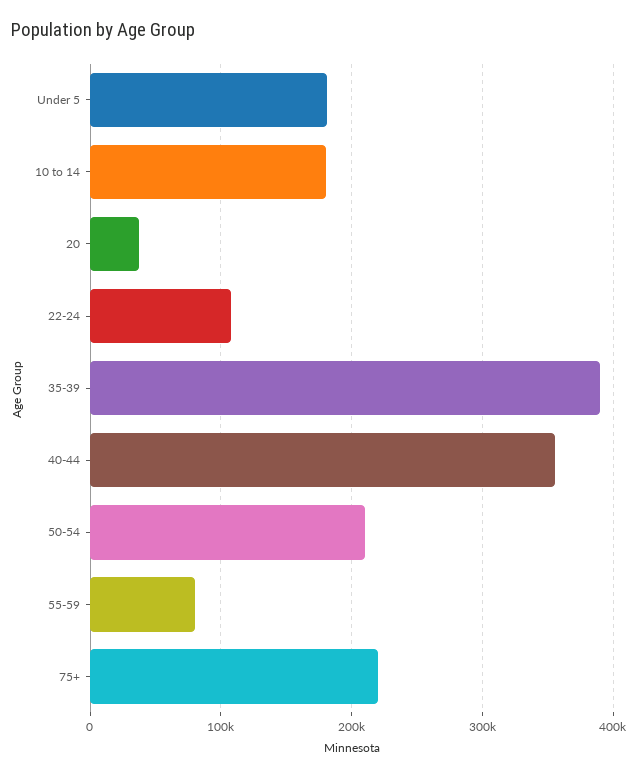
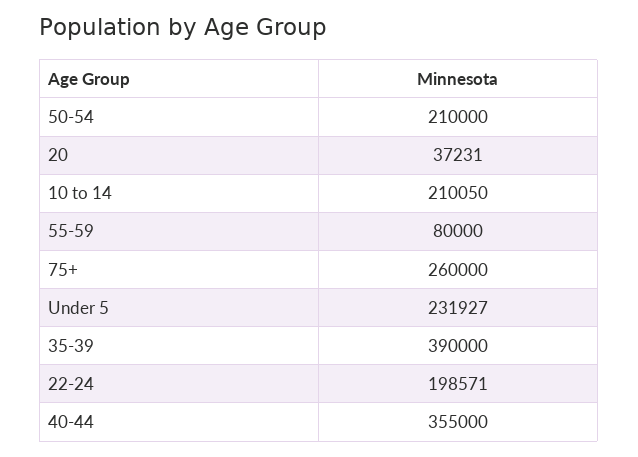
Under 5: 180000 -> 231927
10 to 14: 180000 -> 210050
22-24: 110000 -> 198571
75+: 220000 -> 260000

